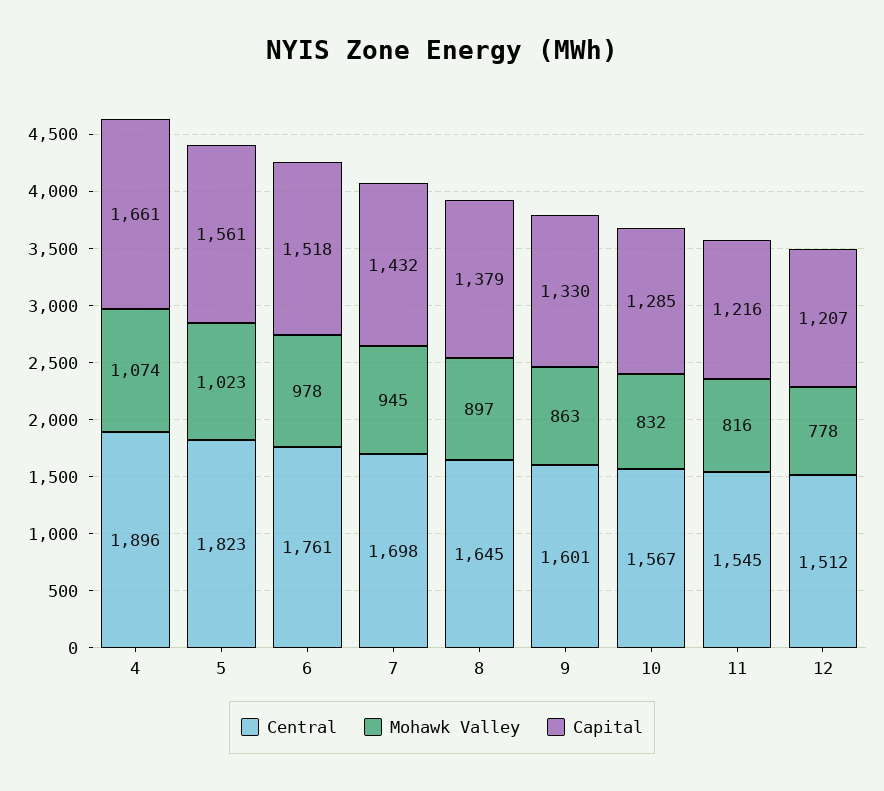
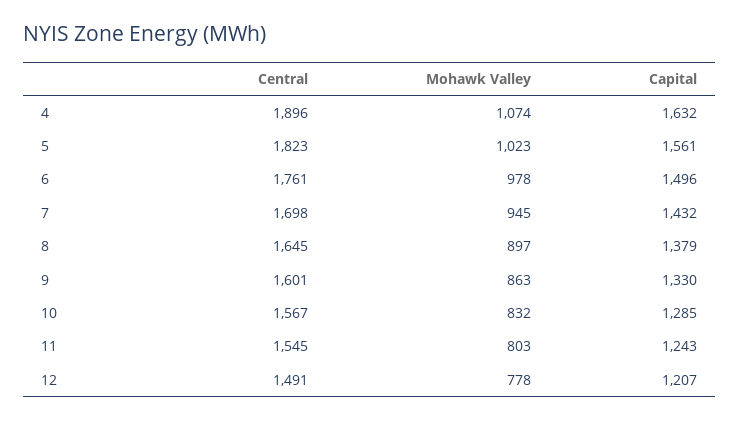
Capital, 4: 1661 -> 1632
Capital, 6: 1518 -> 1496
Mohawk Valley, 11: 816 -> 803
Capital, 11: 1216 -> 1243
Central, 12: 1512 -> 1491

